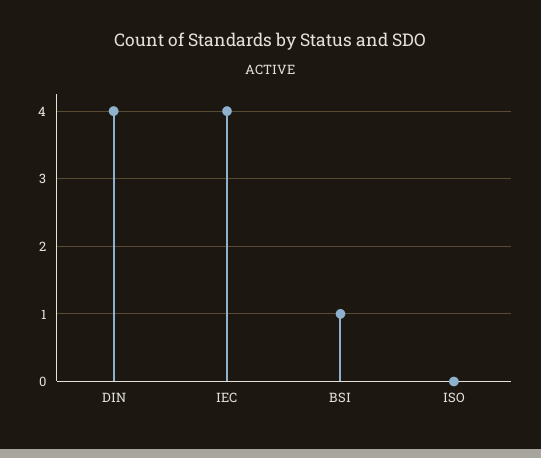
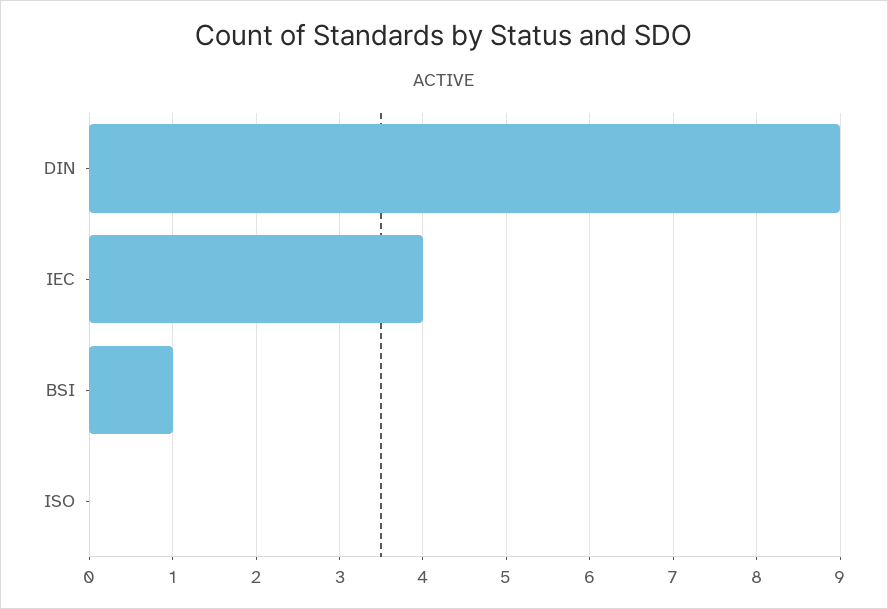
DIN: 4 -> 9

